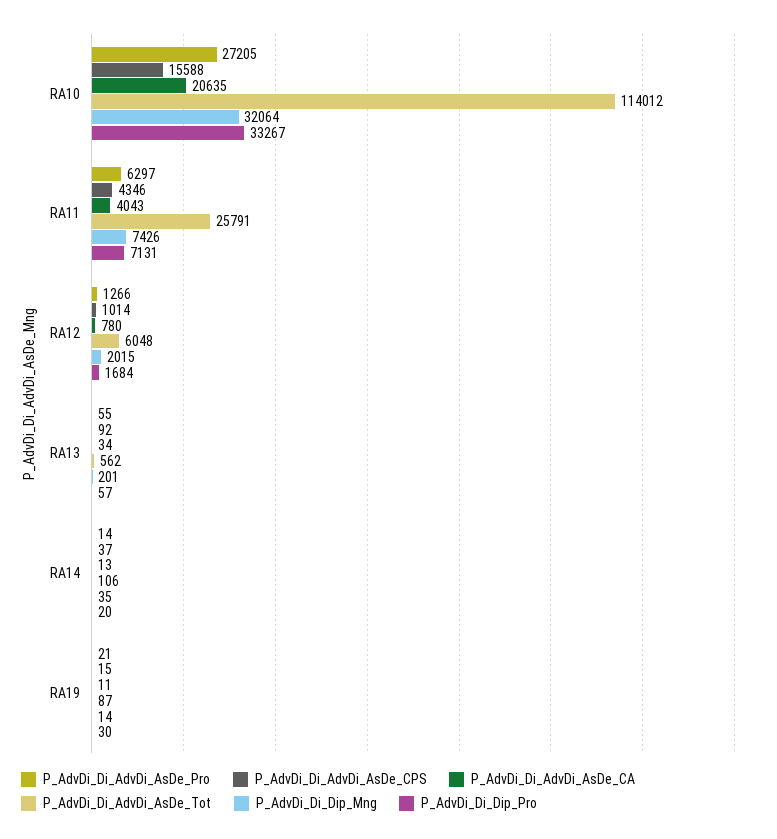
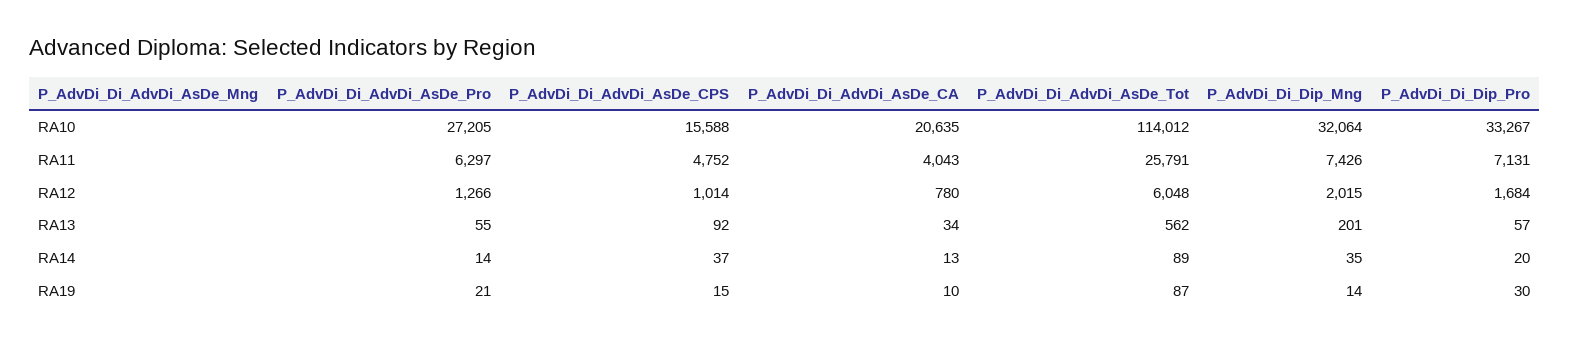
P_AdvDi_Di_AdvDi_AsDe_CPS, RA11: 4346 -> 4752
P_AdvDi_Di_AdvDi_AsDe_Tot, RA14: 106 -> 89
P_AdvDi_Di_AdvDi_AsDe_CA, RA19: 11 -> 10

